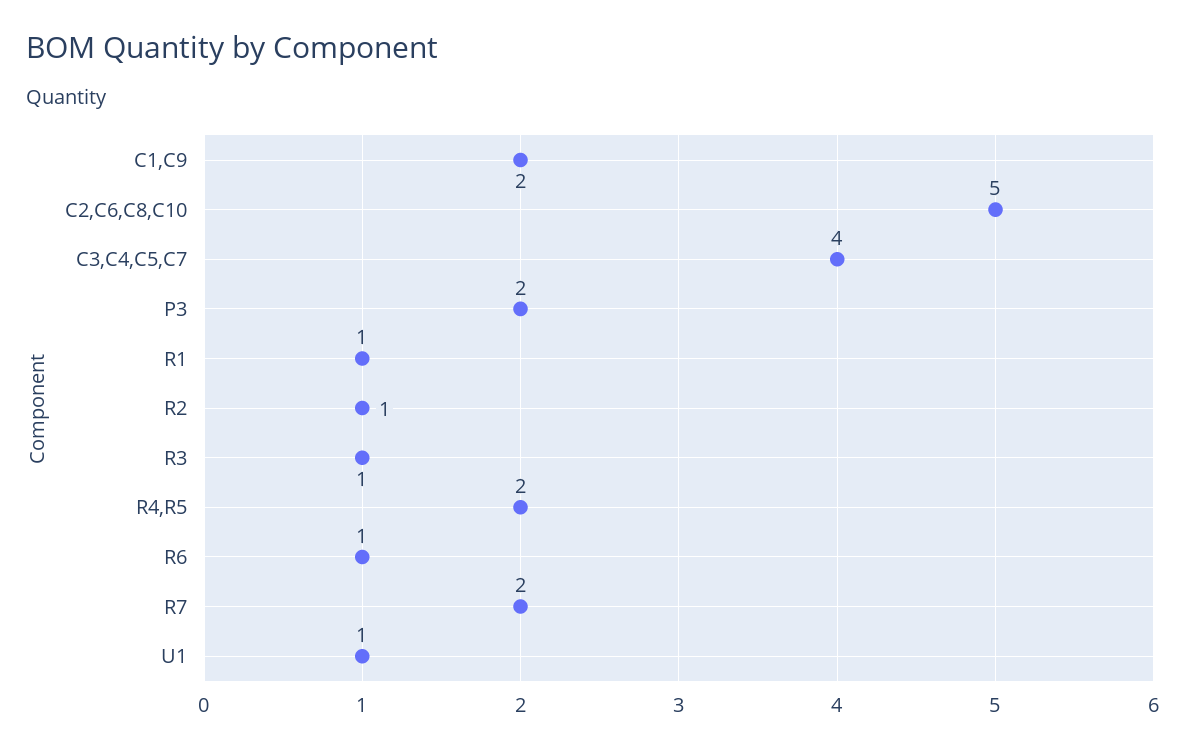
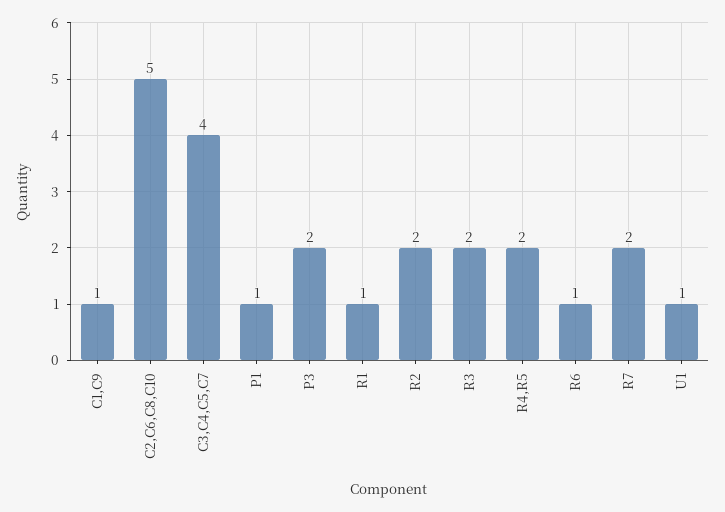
C1,C9: 2 -> 1
R2: 1 -> 2
R3: 1 -> 2
P1: none -> 1

